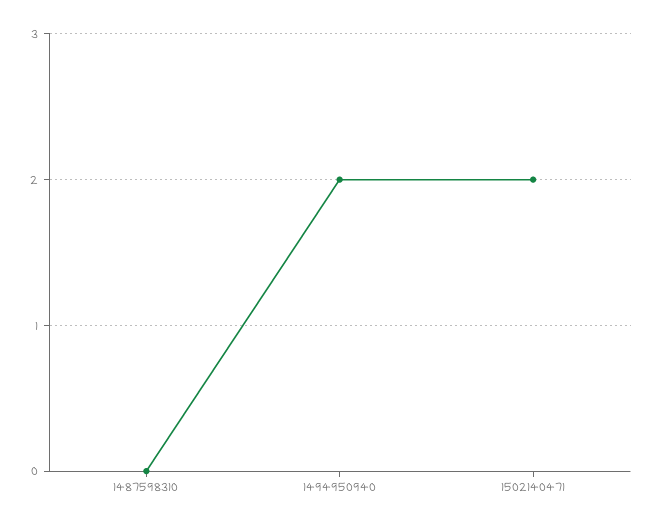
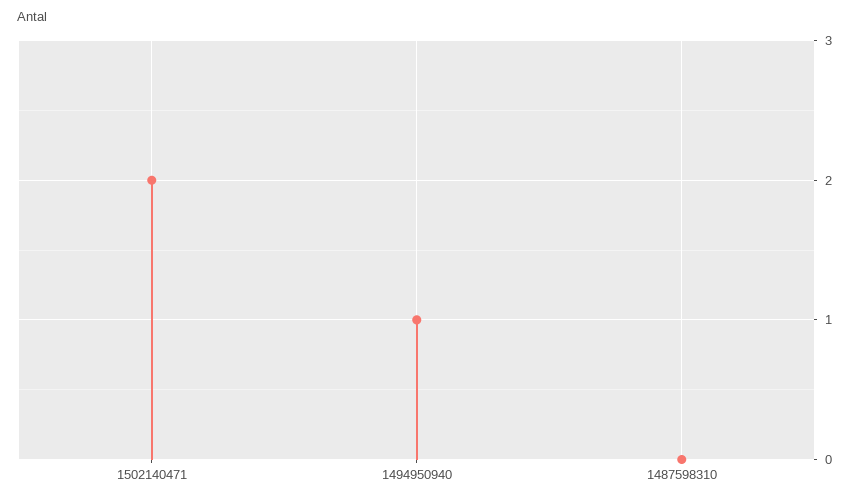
1494950940: 2 -> 1

